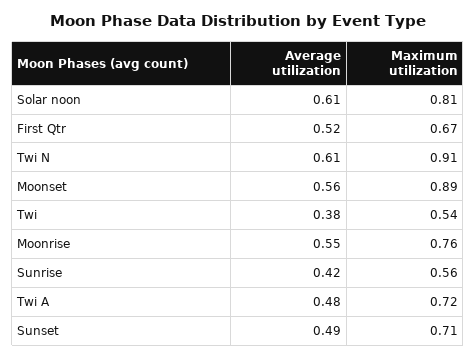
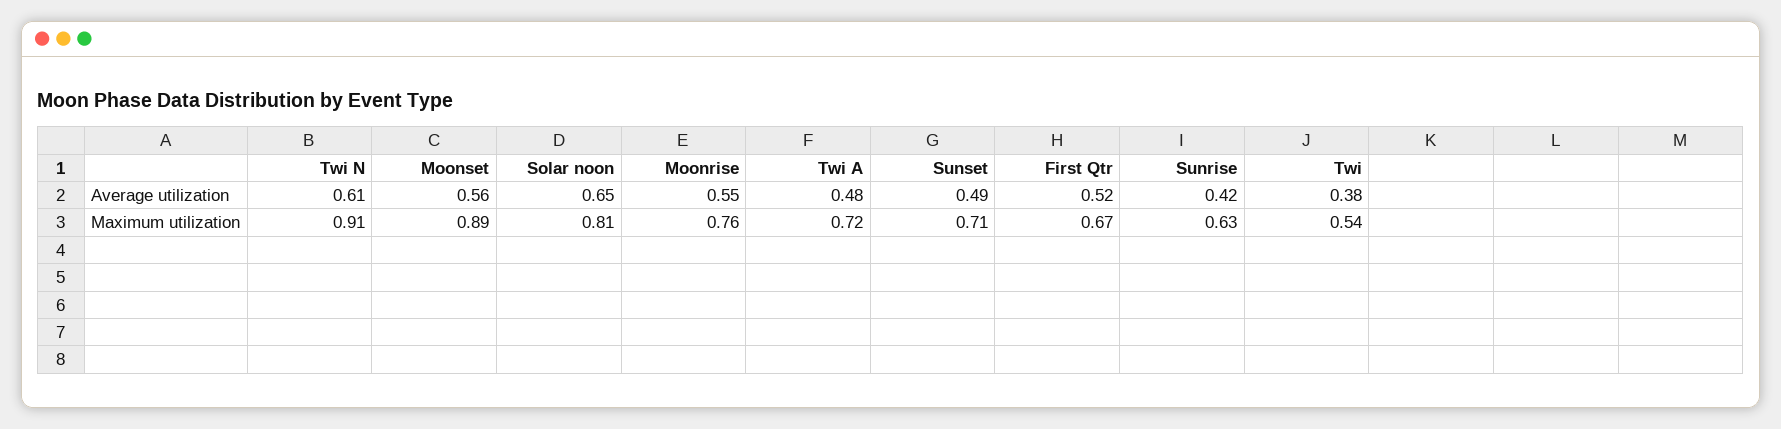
Average utilization, Solar noon: 0.61 -> 0.65
Maximum utilization, Sunrise: 0.56 -> 0.63

